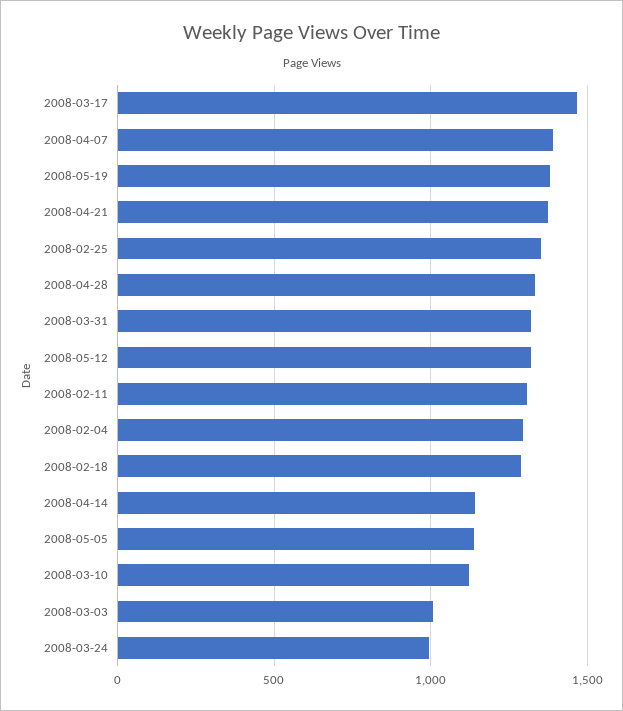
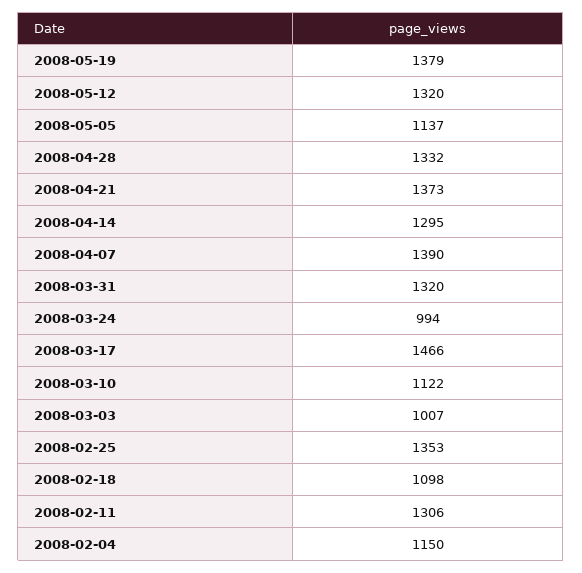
2008-02-04: 1300 -> 1150
2008-02-18: 1300 -> 1098
2008-04-14: 1150 -> 1295

